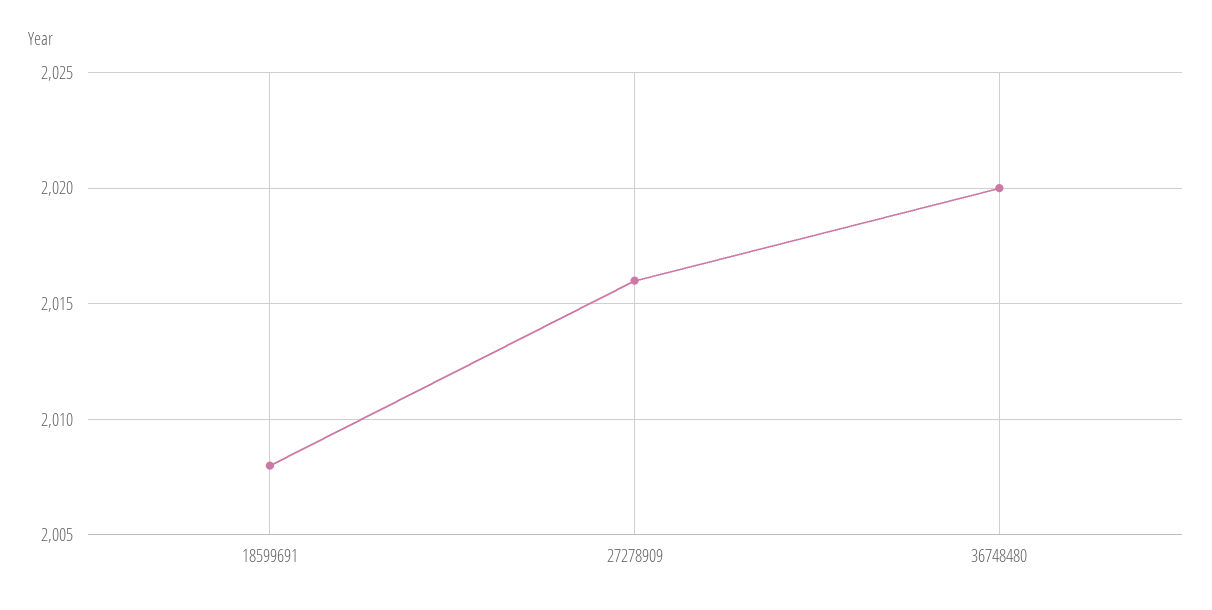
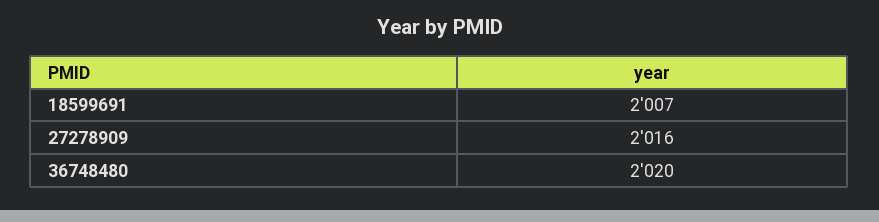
18599691: 2008 -> 2007

